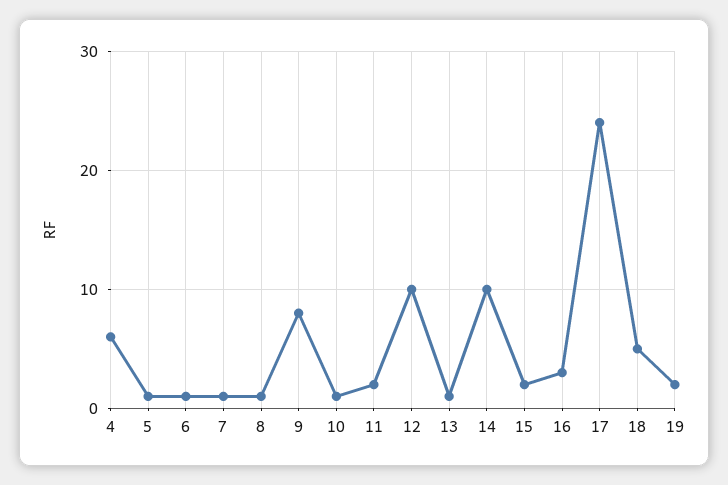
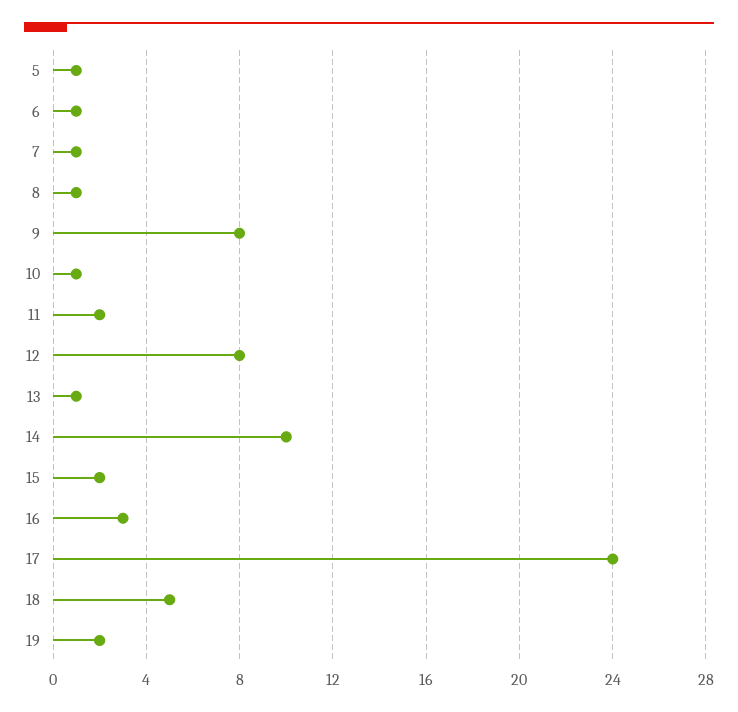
4: 6 -> none
12: 10 -> 8

